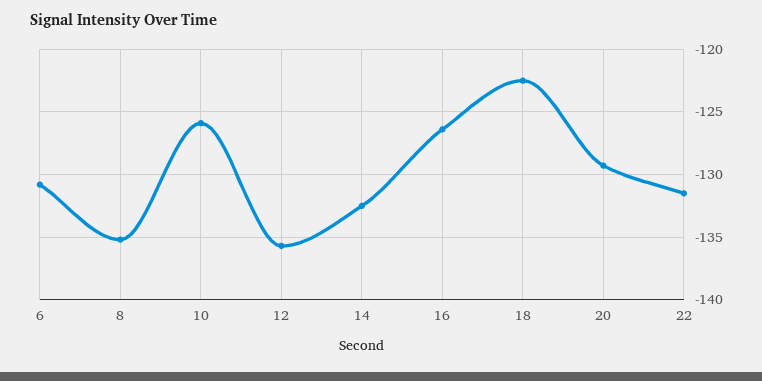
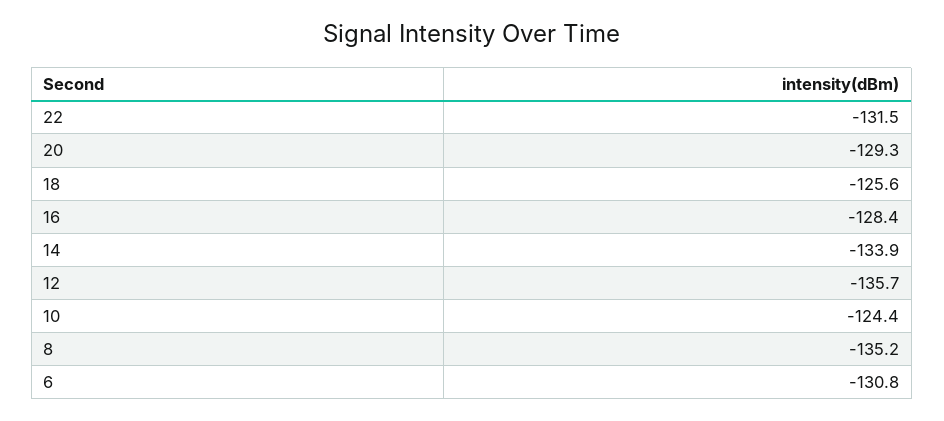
10: -126 -> -124.4
14: -132.5 -> -133.9
16: -126.5 -> -128.4
18: -122.5 -> -125.6

